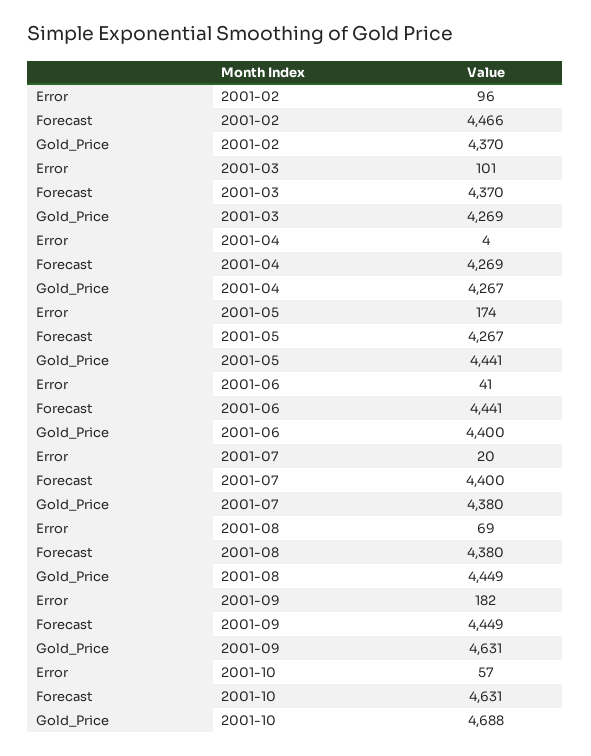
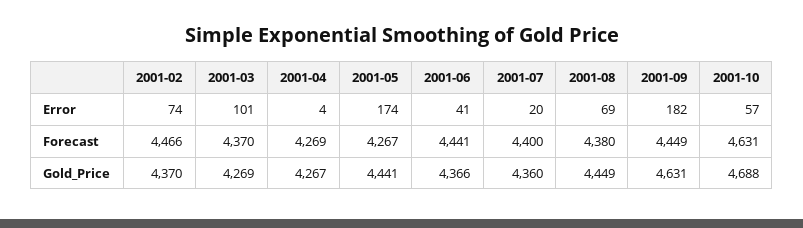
Error, 2001-02: 96 -> 74
Gold_Price, 2001-06: 4400 -> 4366
Gold_Price, 2001-07: 4380 -> 4360

